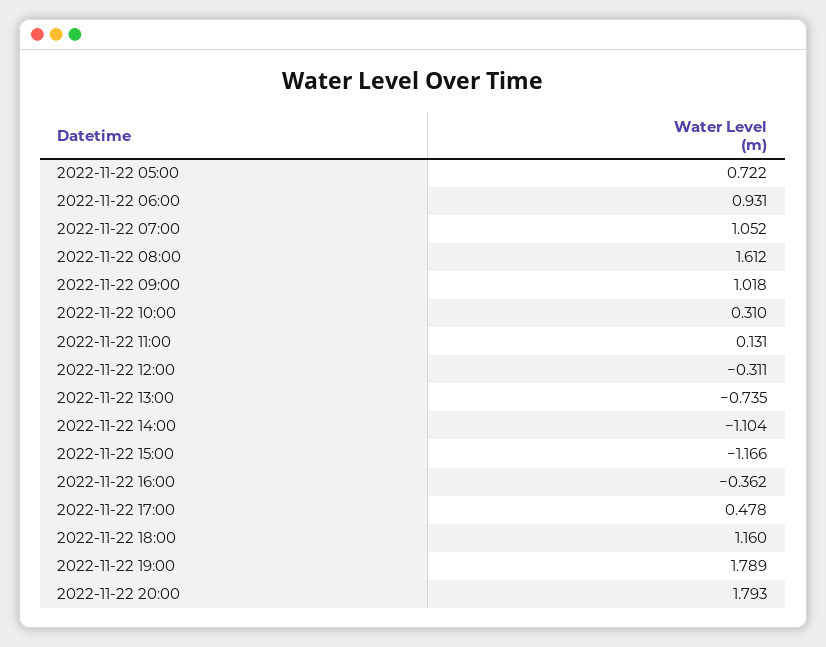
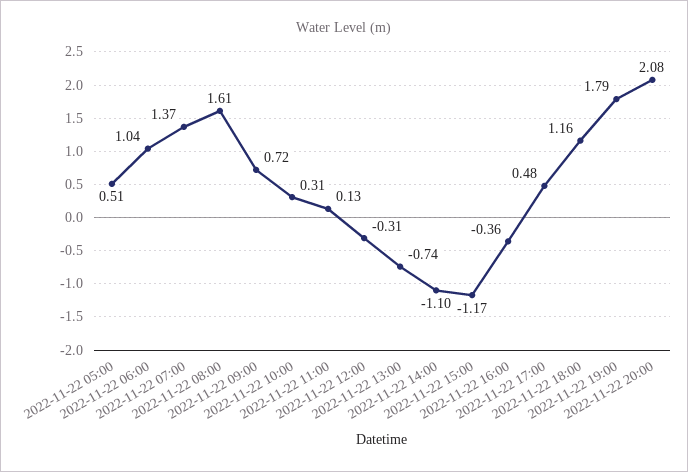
2022-11-22 05:00: 0.722 -> 0.51
2022-11-22 06:00: 0.931 -> 1.04
2022-11-22 07:00: 1.052 -> 1.37
2022-11-22 09:00: 1.018 -> 0.72
2022-11-22 20:00: 1.793 -> 2.08

